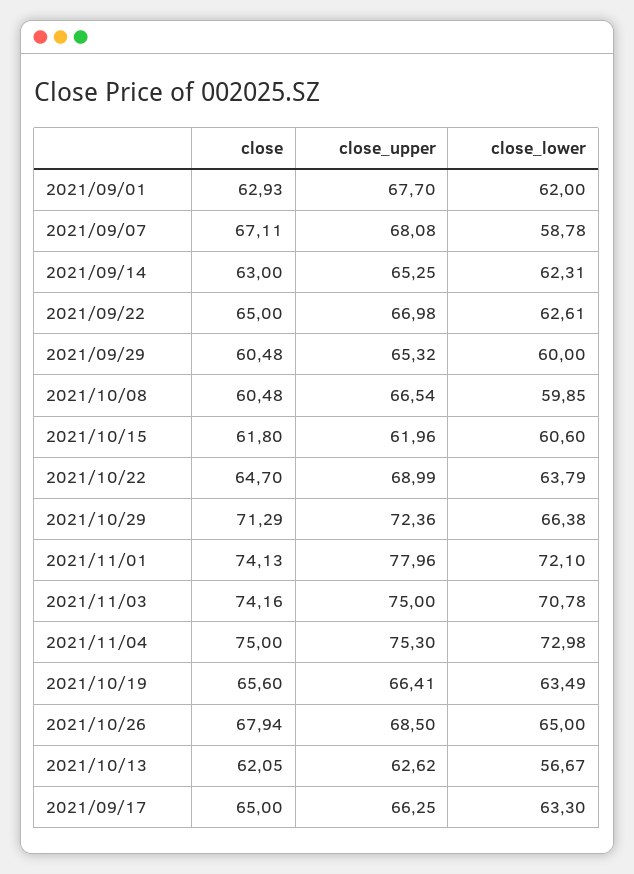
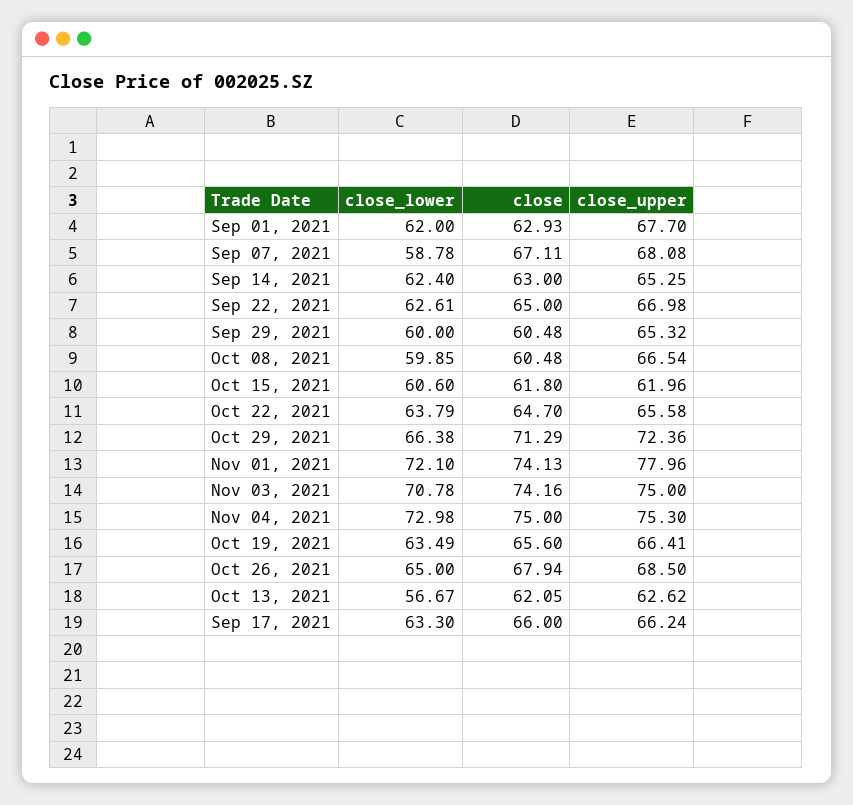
close_lower, 2021/09/14: 62.31 -> 62.4
close_upper, 2021/10/22: 68.99 -> 65.58
close, 2021/09/17: 65 -> 66
close_upper, 2021/09/17: 66.25 -> 66.24

